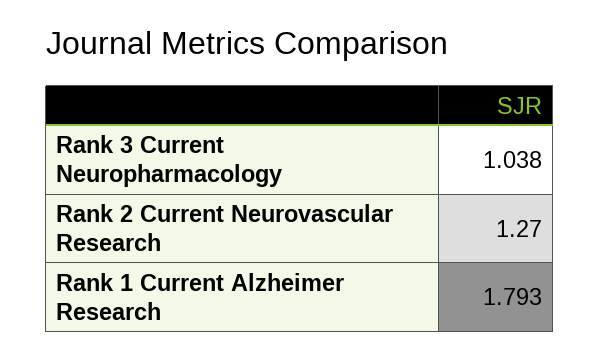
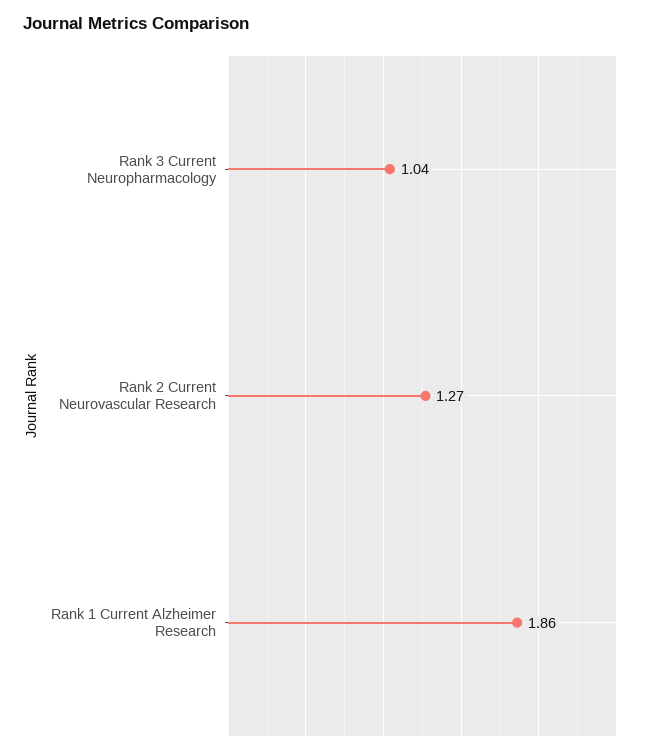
Rank 1 Current Alzheimer Research: 1.793 -> 1.86

